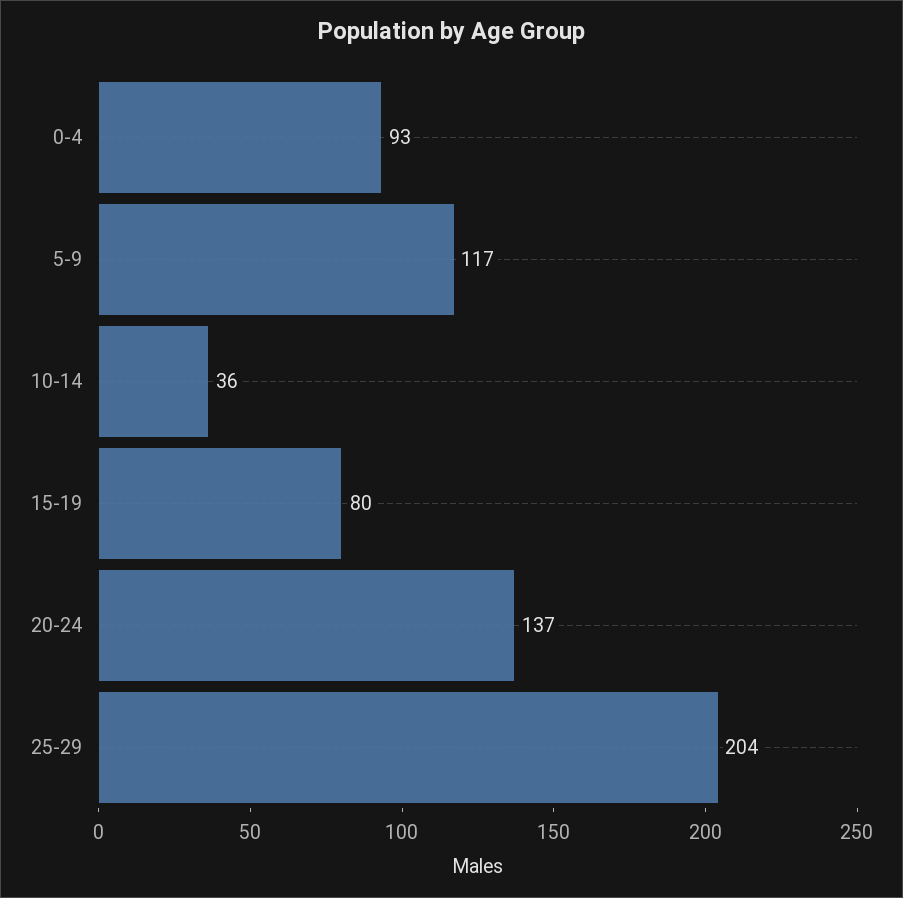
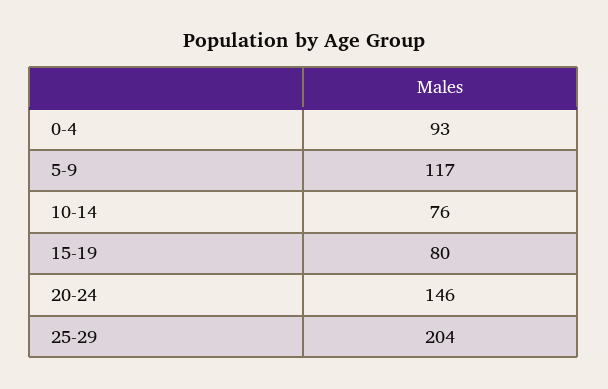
10-14: 36 -> 76
20-24: 137 -> 146

